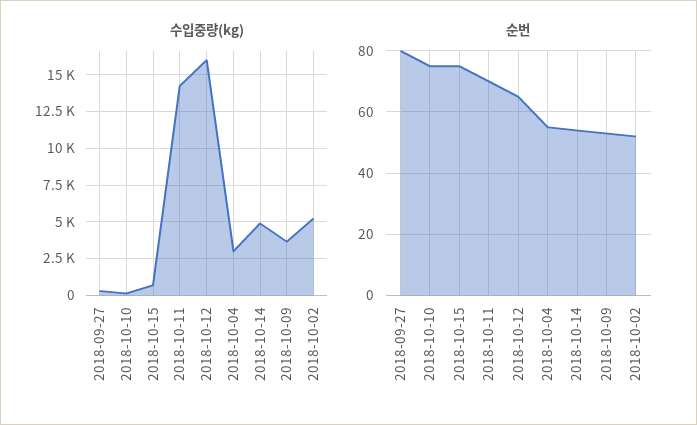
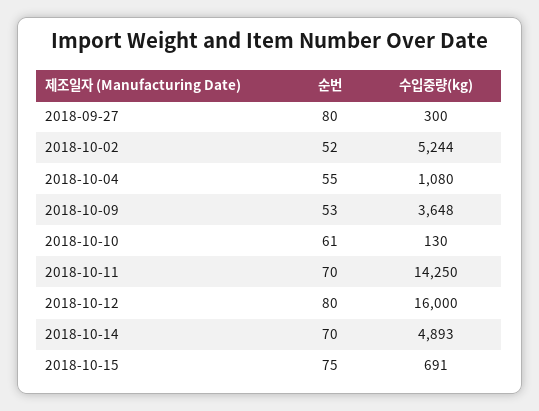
수입중량(kg), 2018-10-04: 3000 -> 1080
순번, 2018-10-10: 75 -> 61
순번, 2018-10-12: 65 -> 80
순번, 2018-10-14: 55 -> 70

